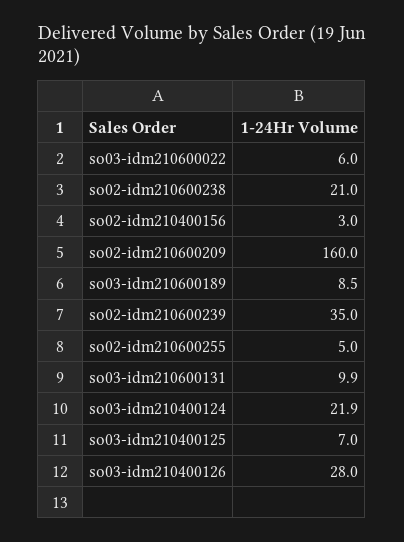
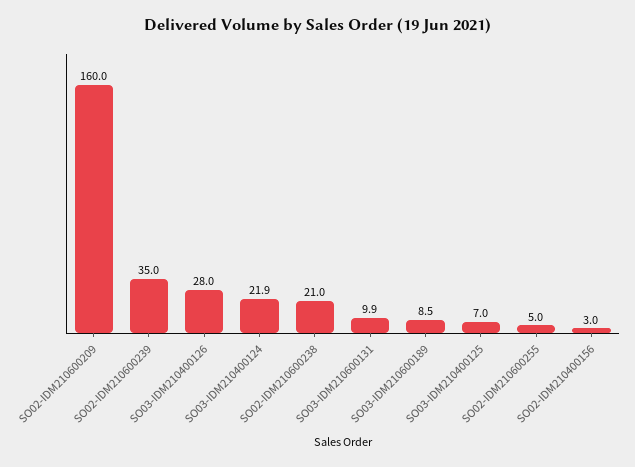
so03-idm210600022: 6 -> none

